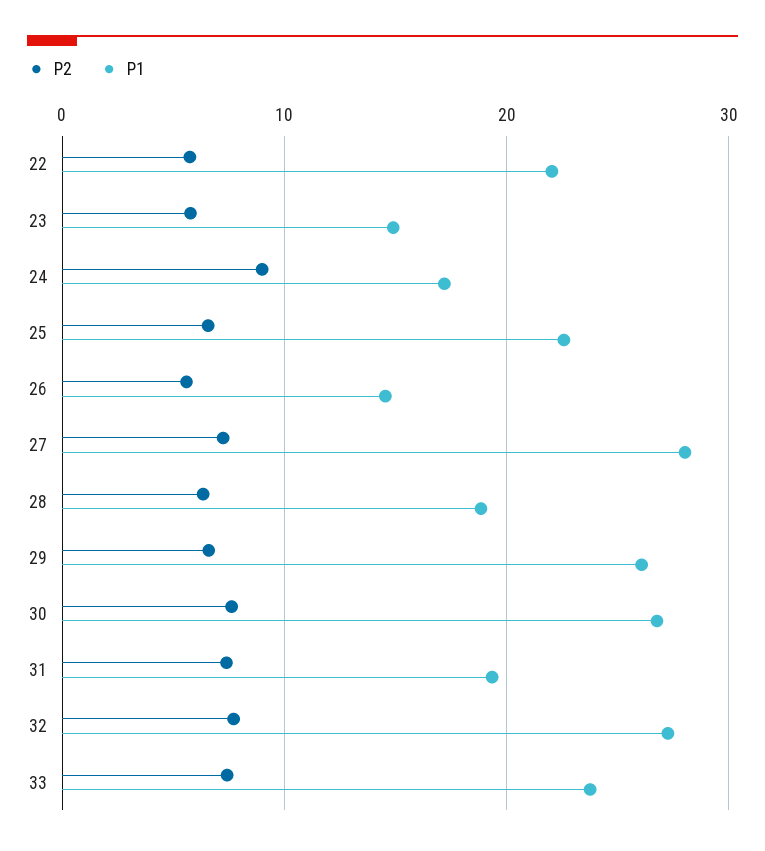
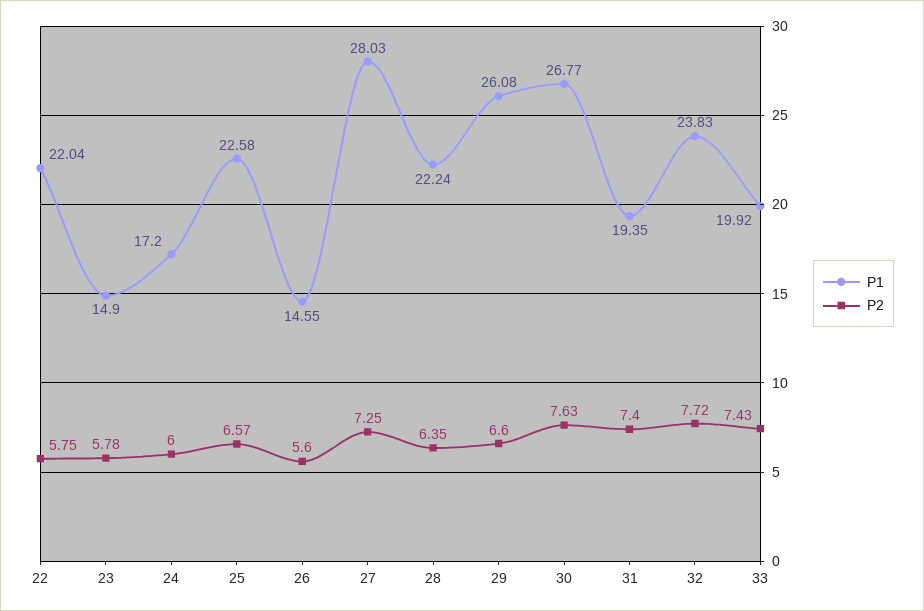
P2, 24: 9 -> 6
P1, 28: 19 -> 22.24
P1, 32: 27 -> 23.83
P1, 33: 24 -> 19.92

